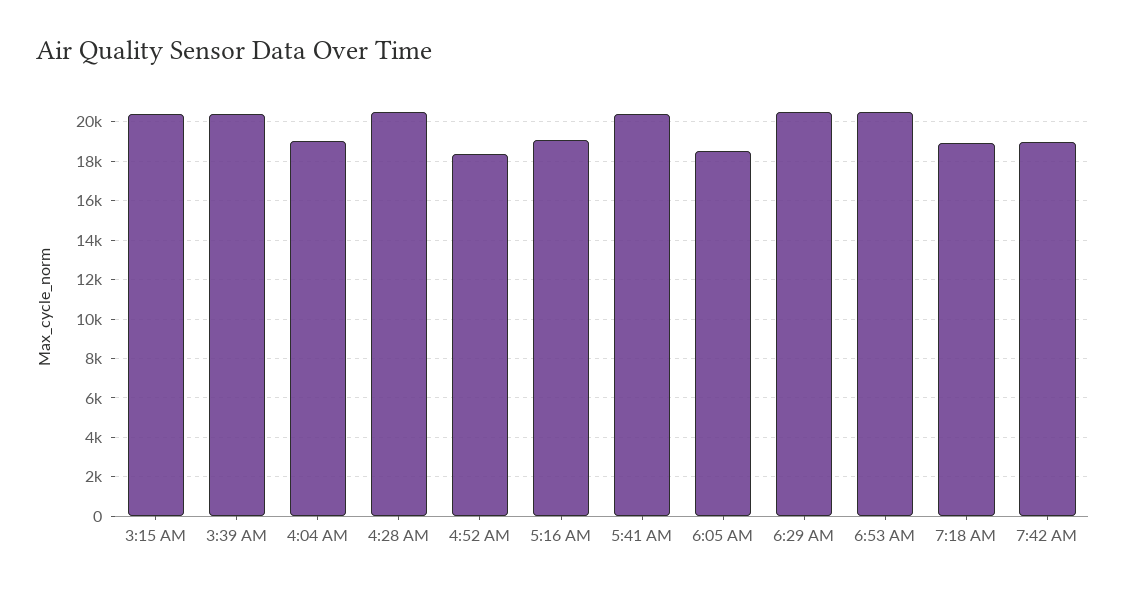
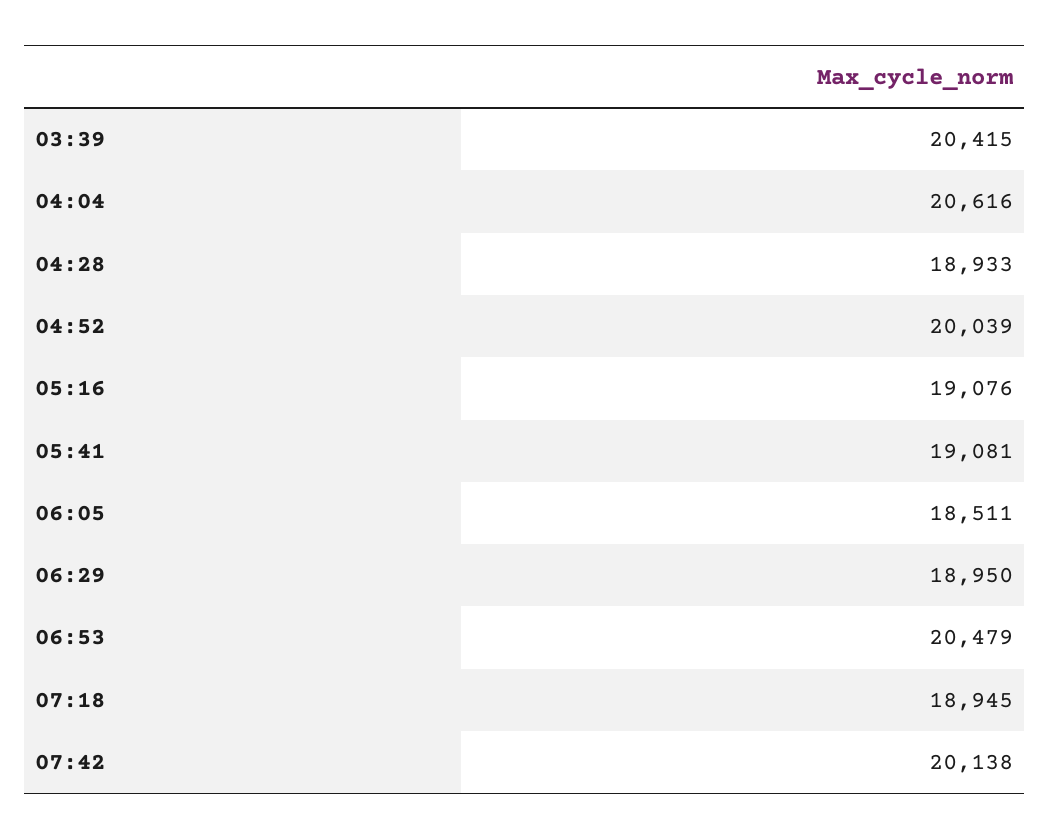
3:15 AM: 20500 -> none
4:04 AM: 19000 -> 20616
4:28 AM: 20500 -> 18933
4:52 AM: 18500 -> 20039
5:41 AM: 20500 -> 19081
6:29 AM: 20500 -> 18950
7:42 AM: 19000 -> 20138

